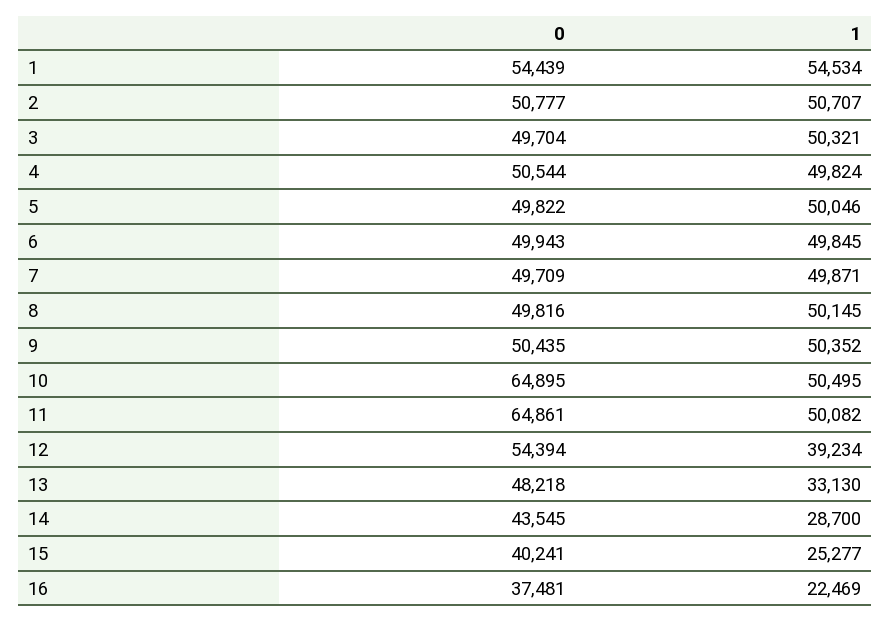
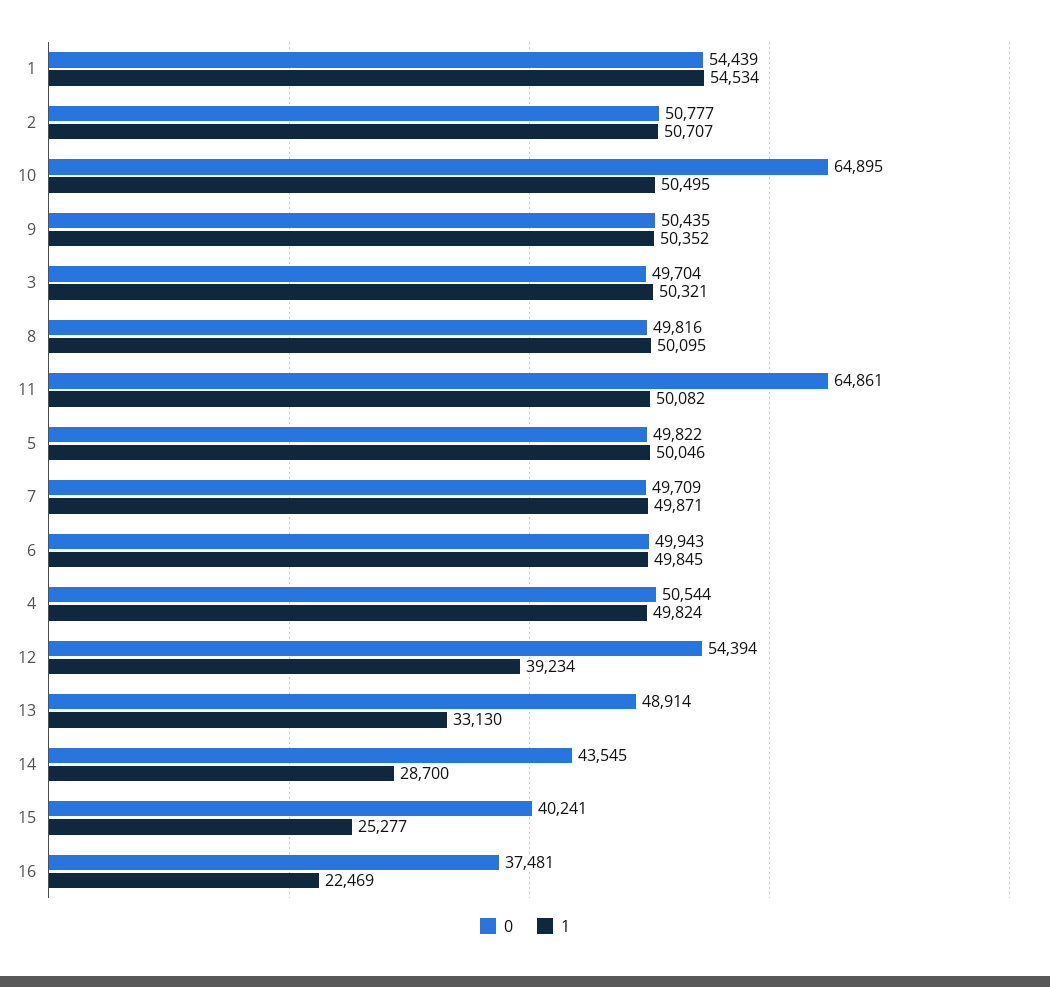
1, 8: 50145 -> 50095
0, 13: 48218 -> 48914

